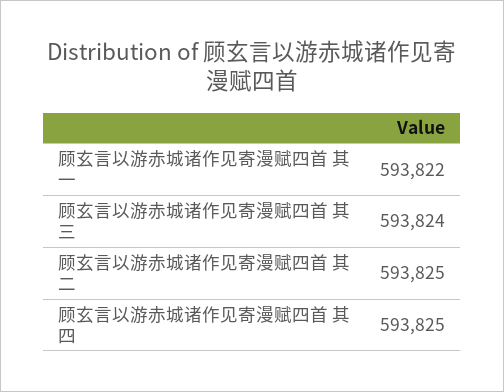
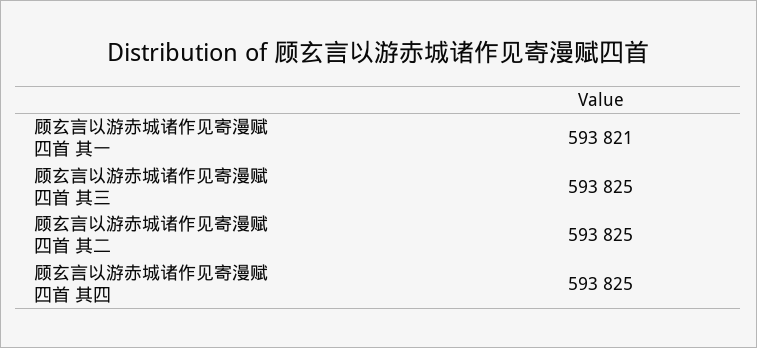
顾玄言以游赤城诸作见寄漫赋四首 其一: 593822 -> 593821
顾玄言以游赤城诸作见寄漫赋四首 其三: 593824 -> 593825

